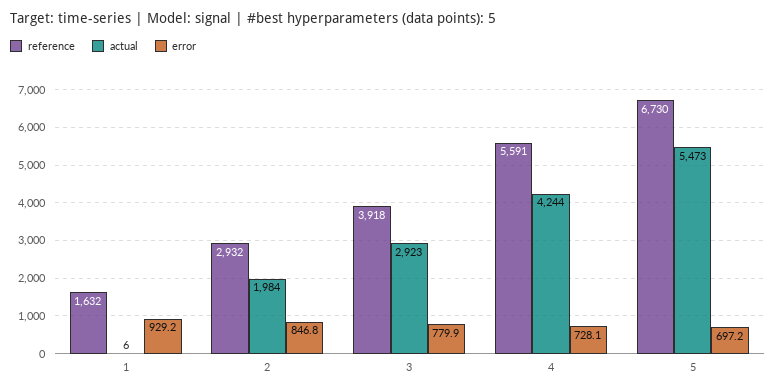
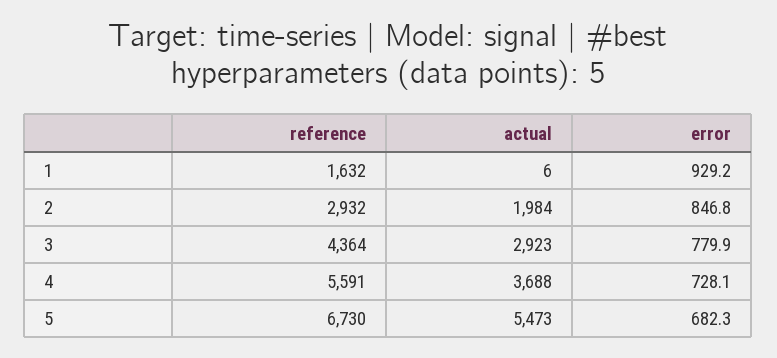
reference, 3: 3918 -> 4364
actual, 4: 4244 -> 3688
error, 5: 697.2 -> 682.3

